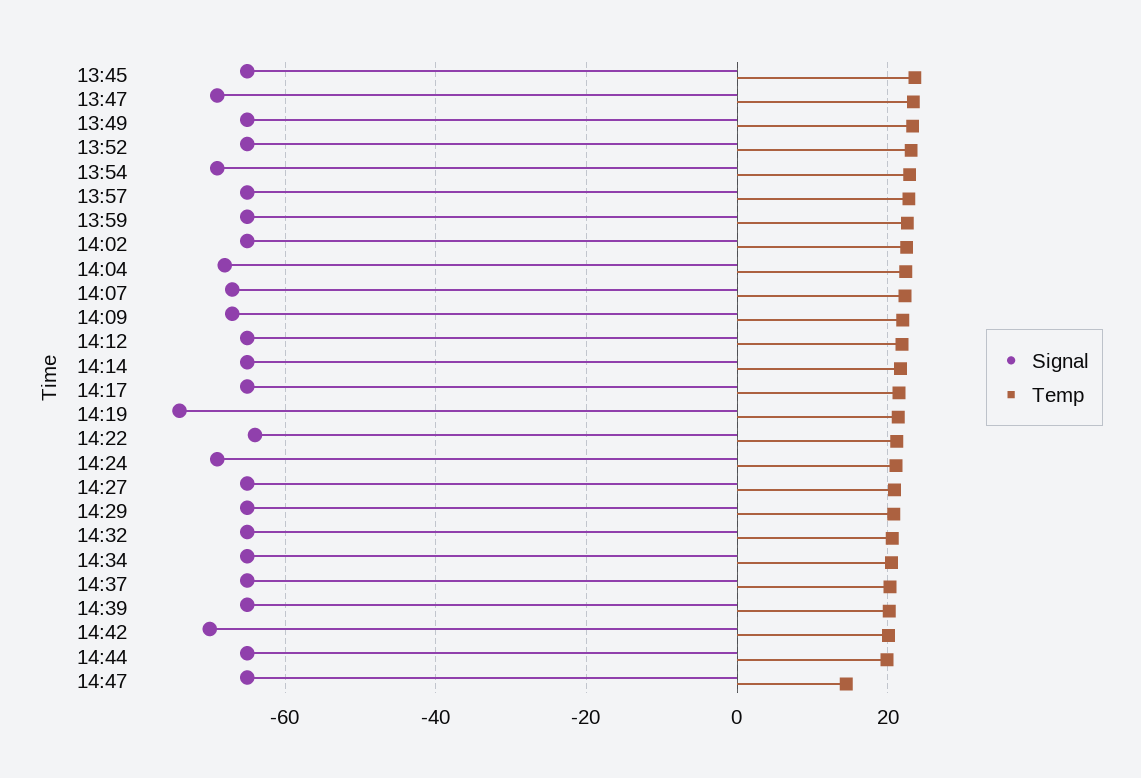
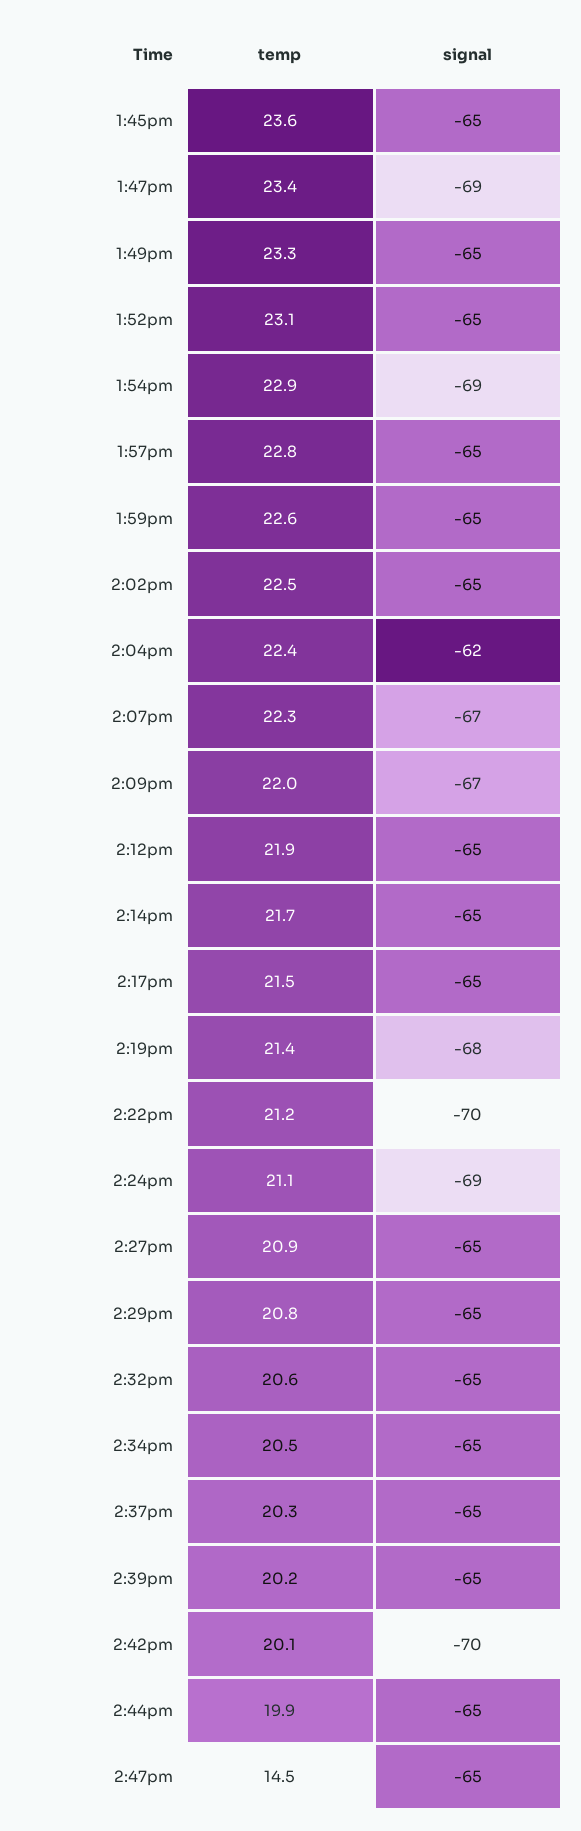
Signal, 14:04: -68 -> -62
Signal, 14:19: -74 -> -68
Signal, 14:22: -64 -> -70

